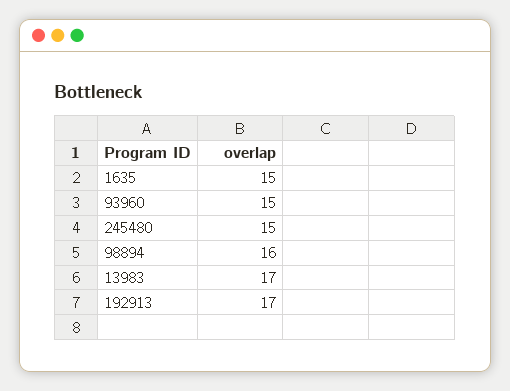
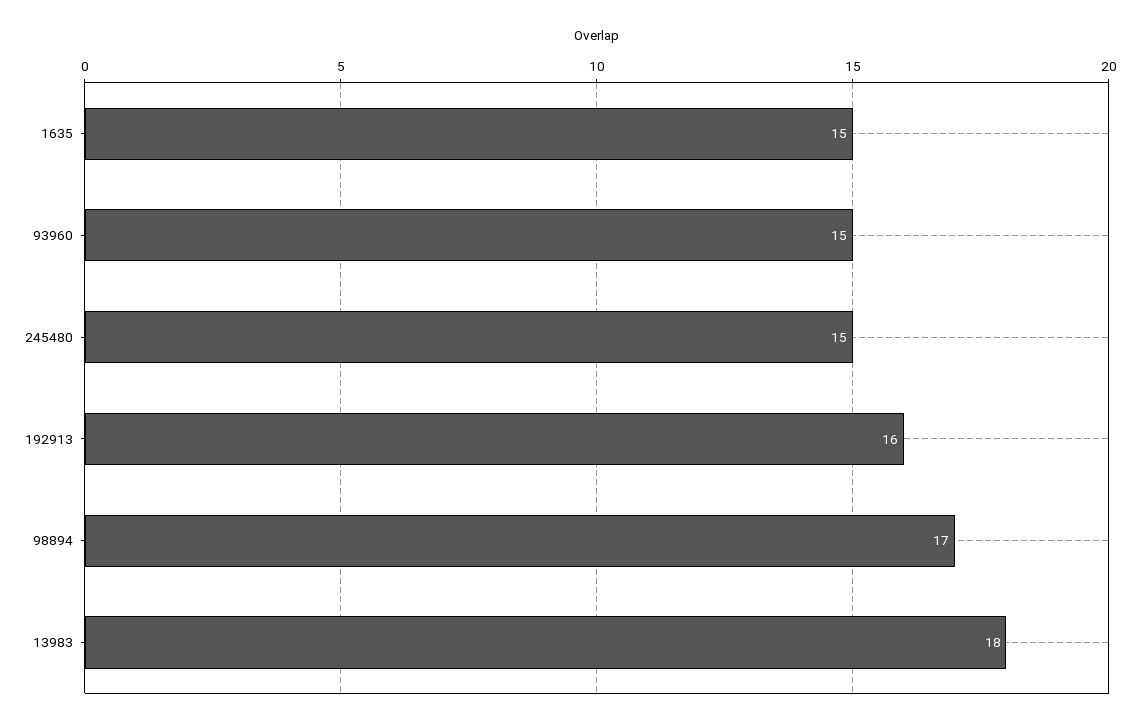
98894: 16 -> 17
13983: 17 -> 18
192913: 17 -> 16

